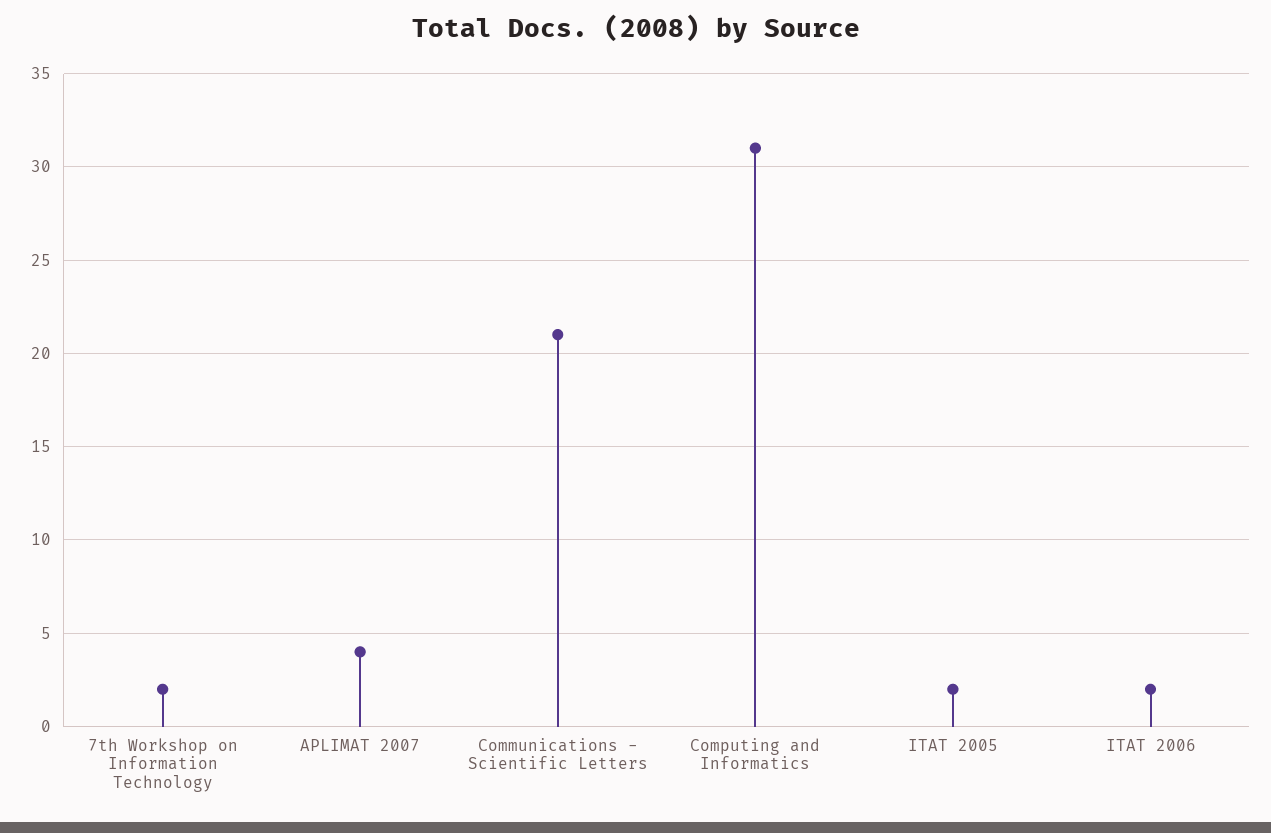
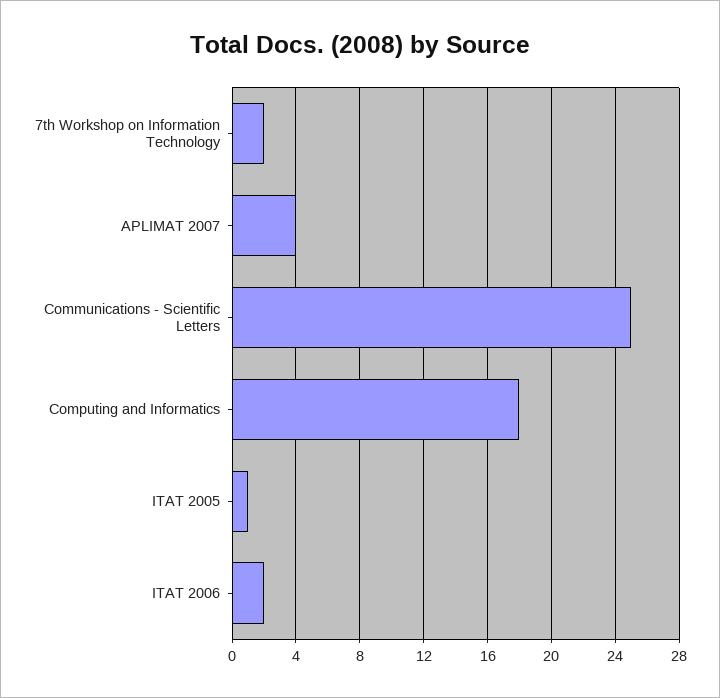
Communications - Scientific Letters: 21 -> 25
Computing and Informatics: 31 -> 18
ITAT 2005: 2 -> 1

